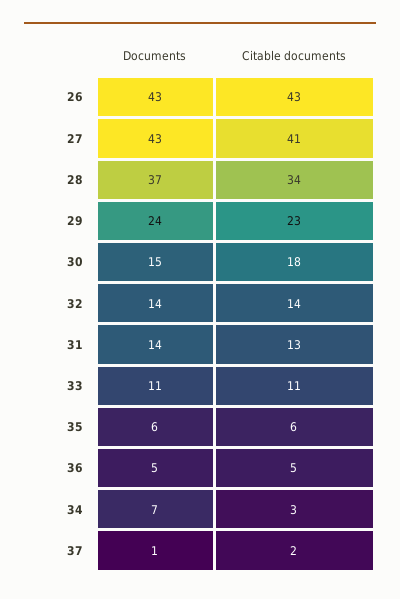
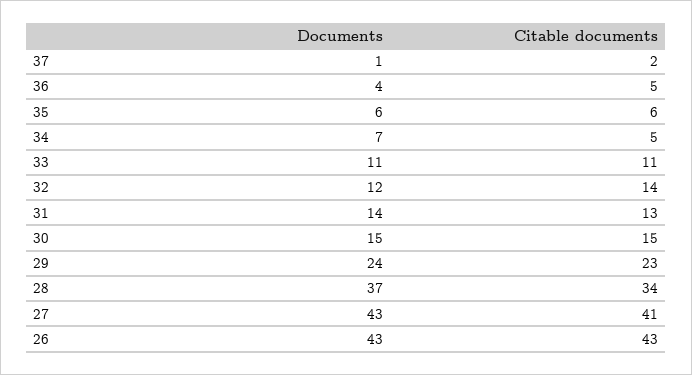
Citable documents, 30: 18 -> 15
Documents, 32: 14 -> 12
Documents, 36: 5 -> 4
Citable documents, 34: 3 -> 5

